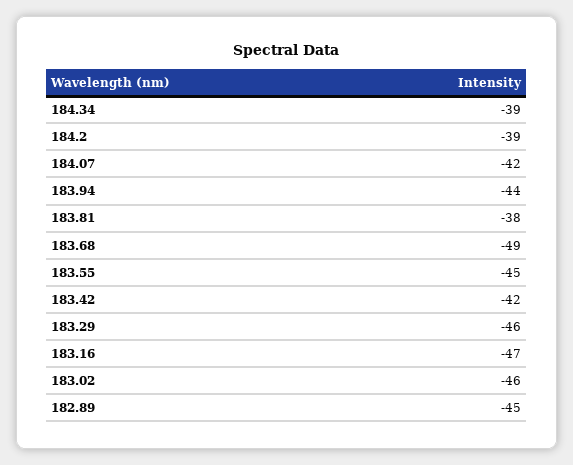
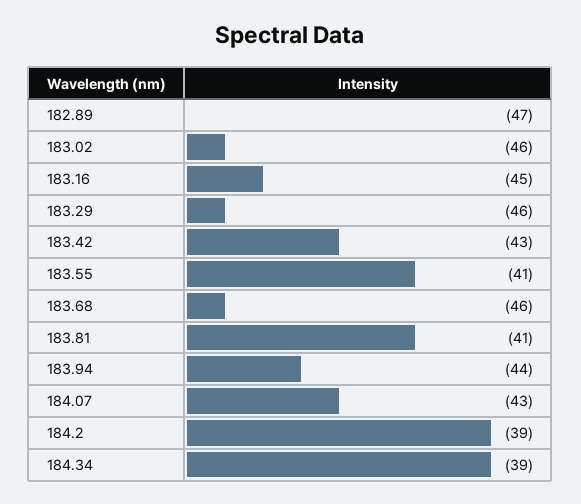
184.07: -42 -> -43
183.81: -38 -> -41
183.68: -49 -> -46
183.55: -45 -> -41
183.42: -42 -> -43
183.16: -47 -> -45
182.89: -45 -> -47

